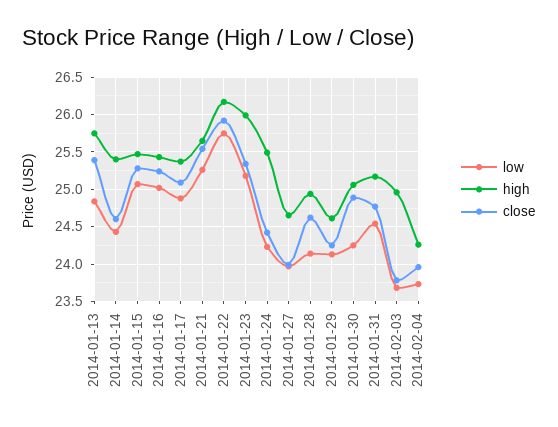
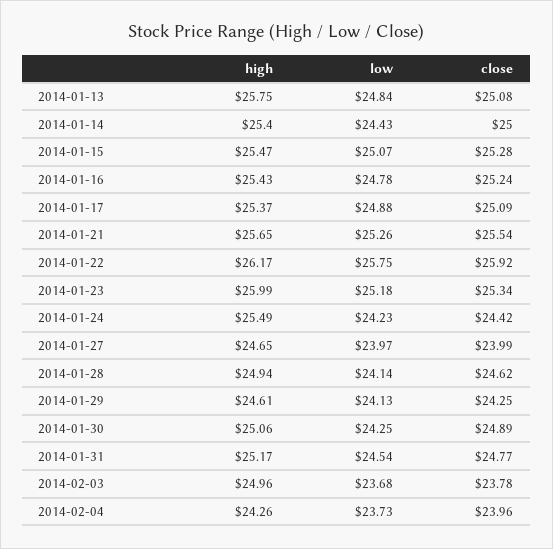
close, 2014-01-13: 25.4 -> 25.08
close, 2014-01-14: 24.6 -> 25
low, 2014-01-16: 25 -> 24.78

